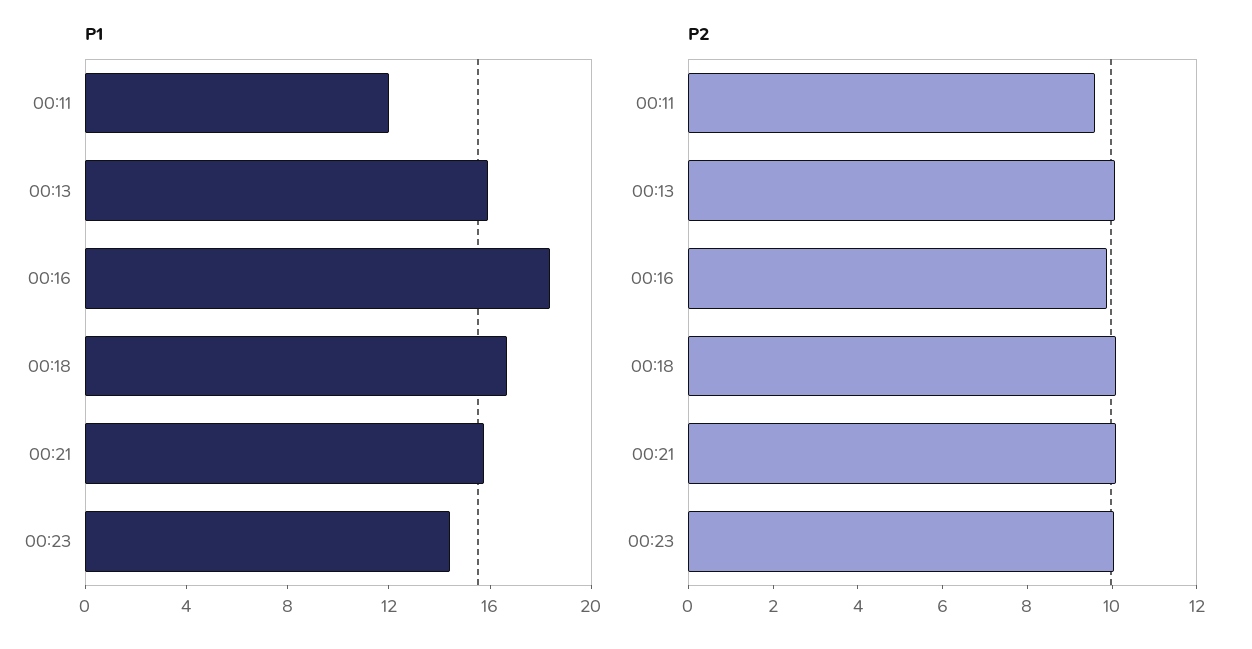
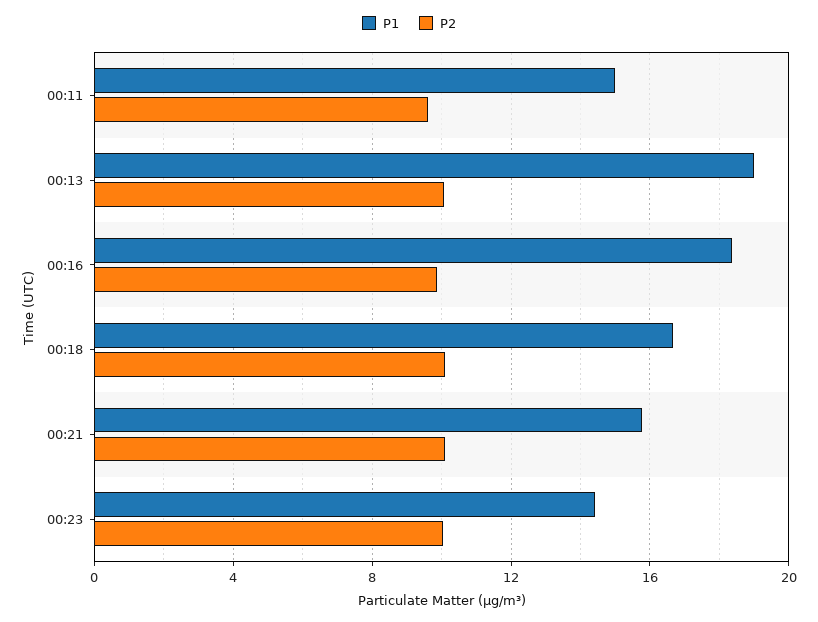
P1, 00:11: 12 -> 15
P1, 00:13: 16 -> 19

